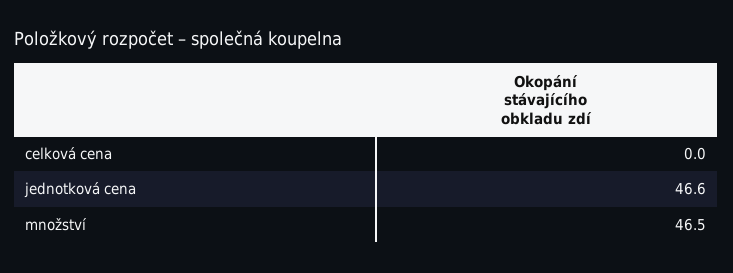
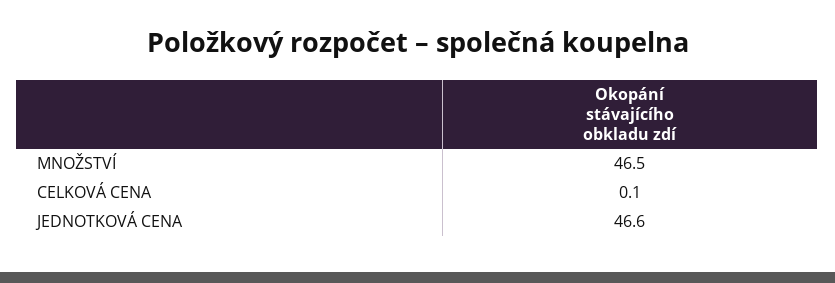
celková cena: 0 -> 0.1

